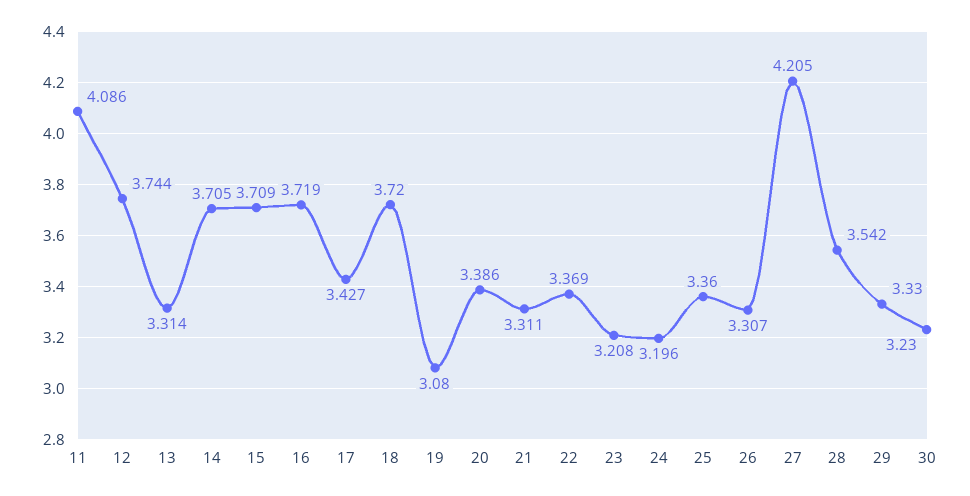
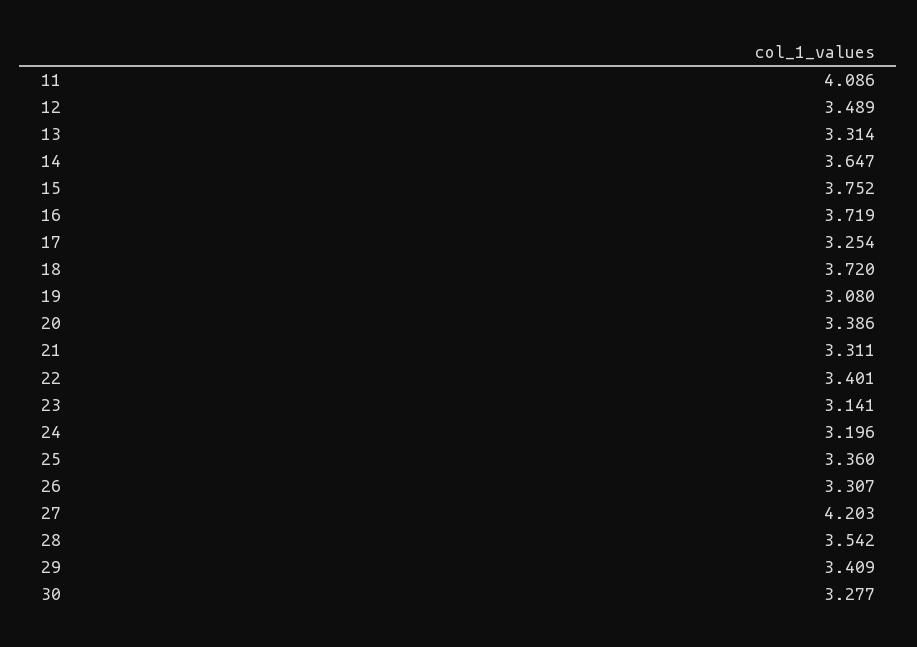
12: 3.744 -> 3.489
14: 3.705 -> 3.647
15: 3.709 -> 3.752
17: 3.427 -> 3.254
22: 3.369 -> 3.401
23: 3.208 -> 3.141
27: 4.205 -> 4.203
29: 3.33 -> 3.409
30: 3.23 -> 3.277

